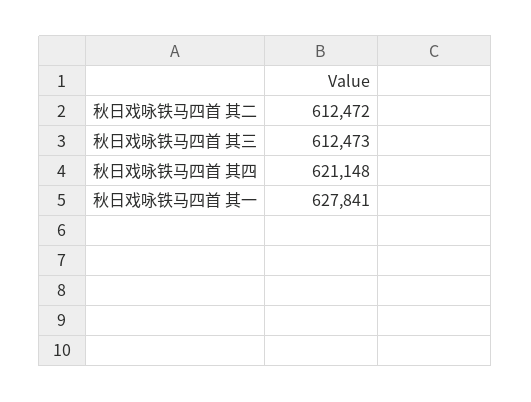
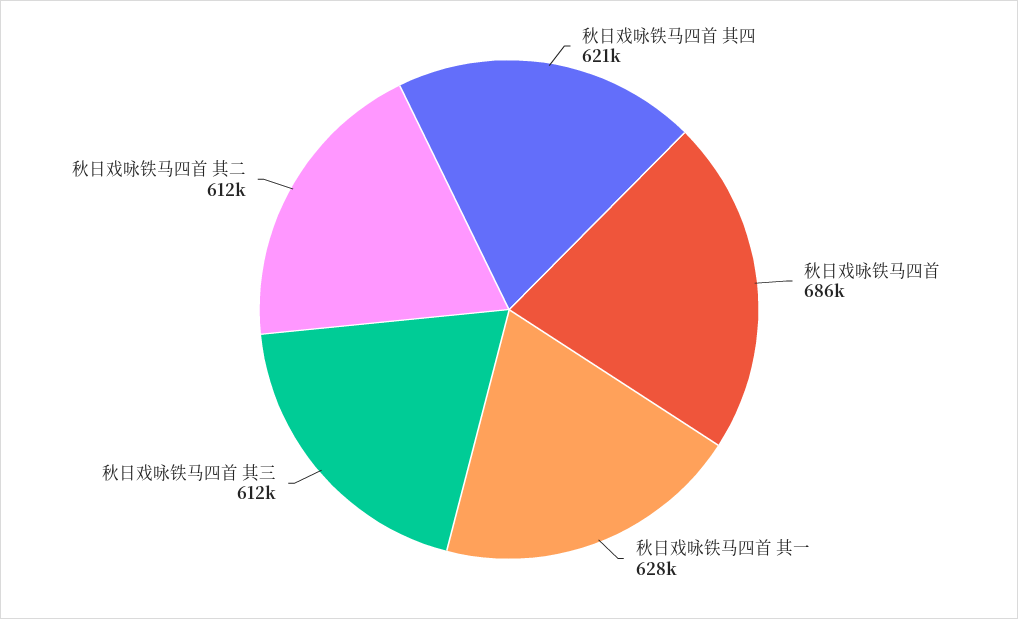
秋日戏咏铁马四首: none -> 686000

